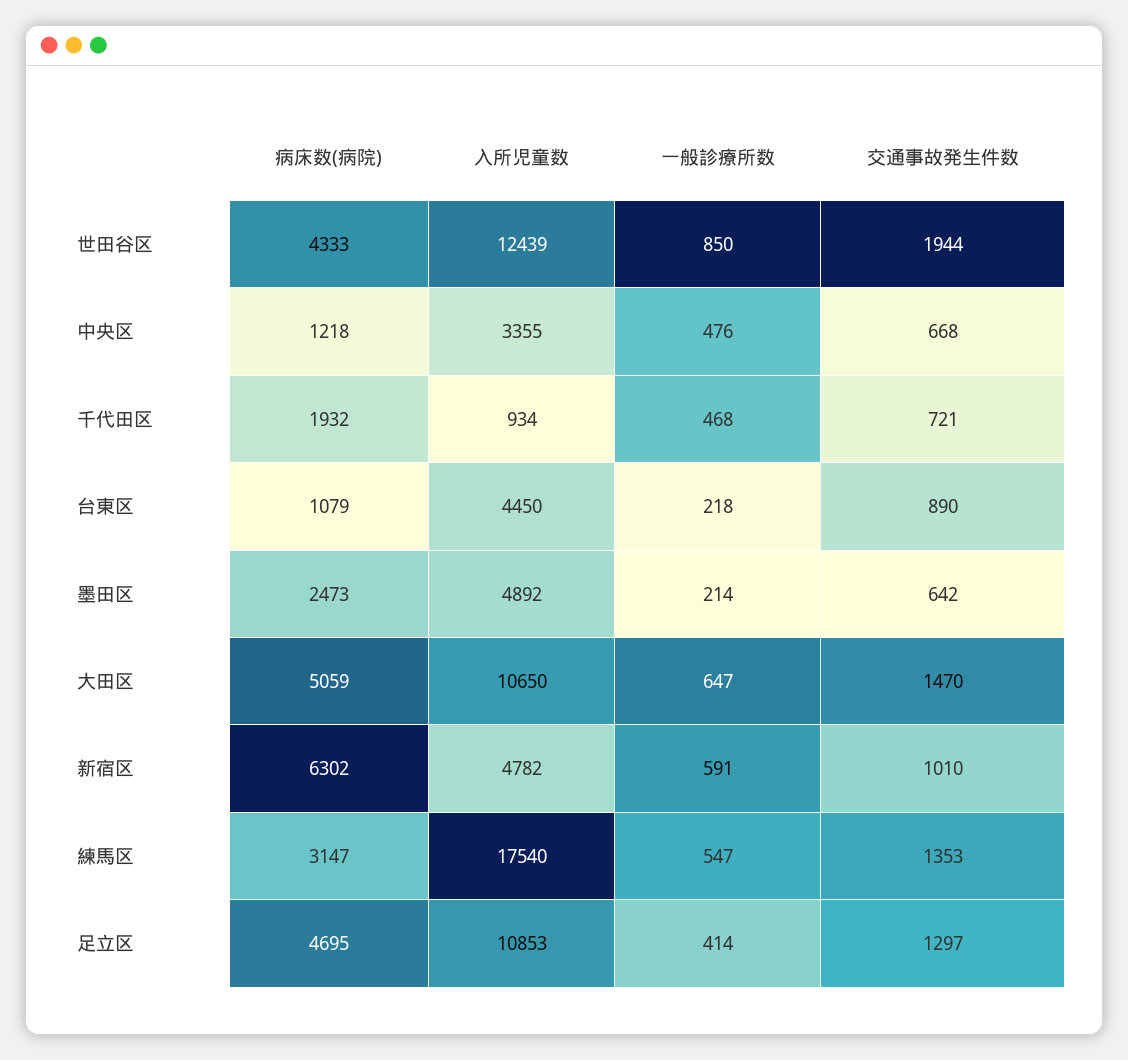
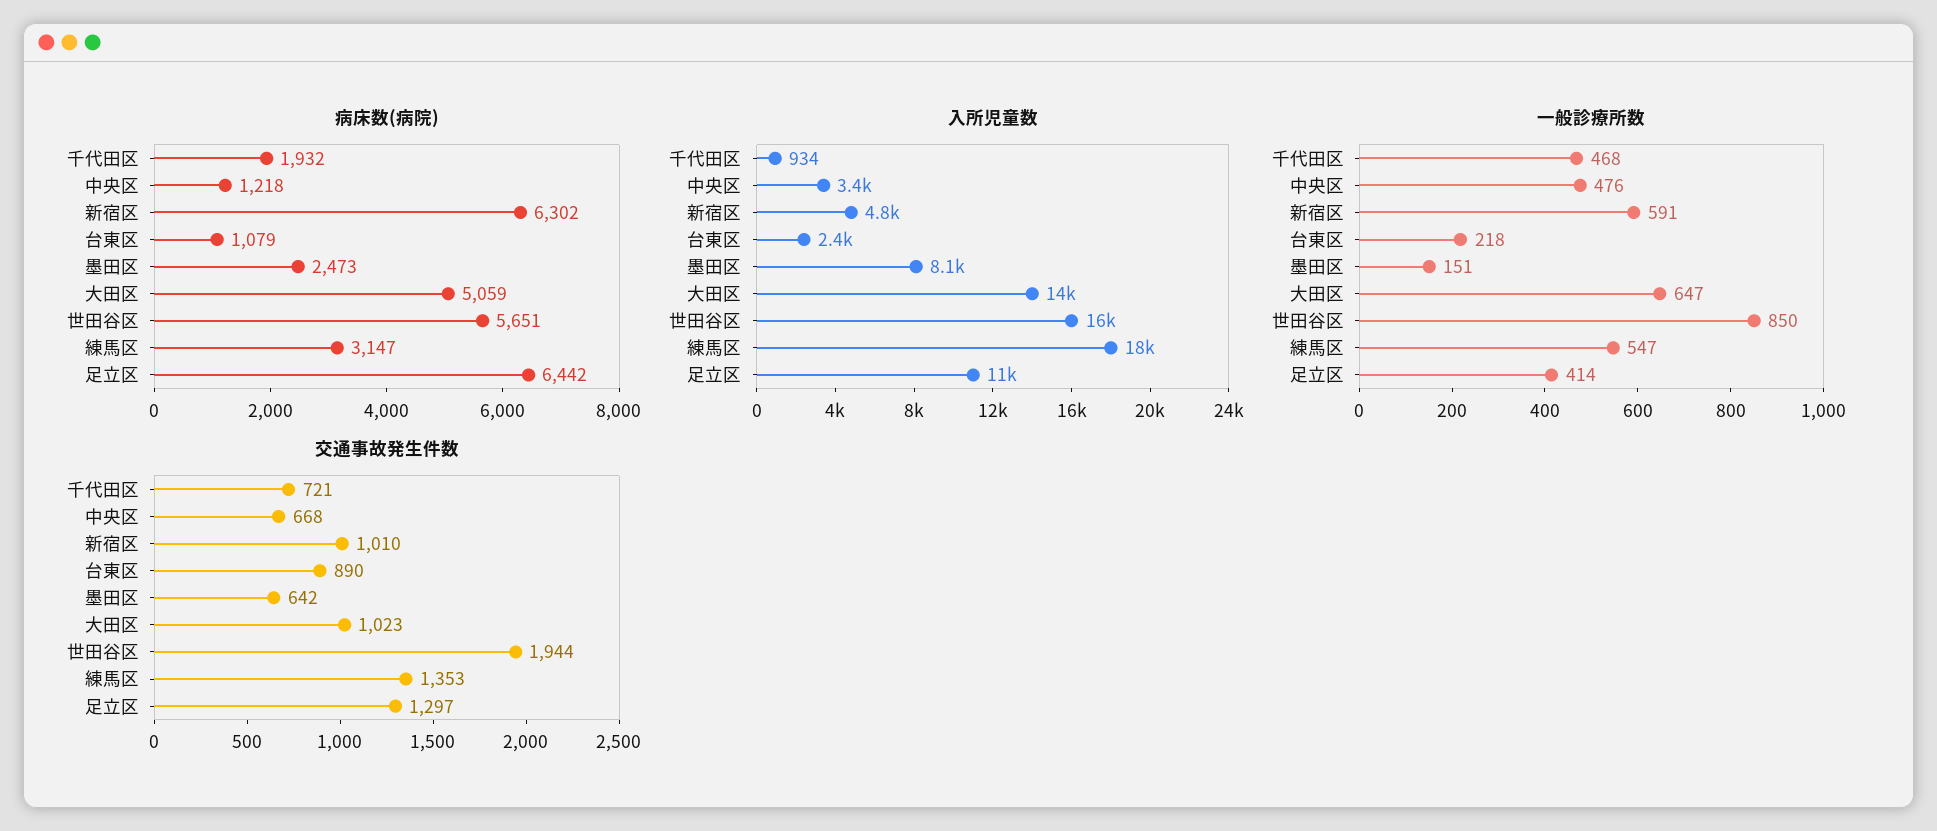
病床数(病院), 世田谷区: 4333 -> 5651
入所児童数, 世田谷区: 12439 -> 16000
入所児童数, 台東区: 4450 -> 2400
入所児童数, 墨田区: 4892 -> 8100
一般診療所数, 墨田区: 214 -> 151
入所児童数, 大田区: 10650 -> 14000
交通事故発生件数, 大田区: 1470 -> 1023
病床数(病院), 足立区: 4695 -> 6442

